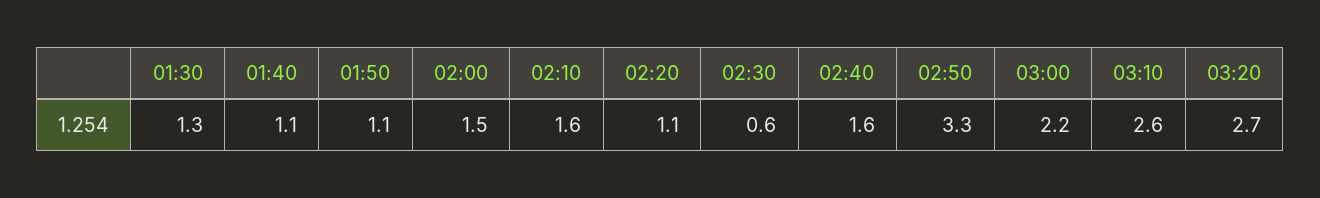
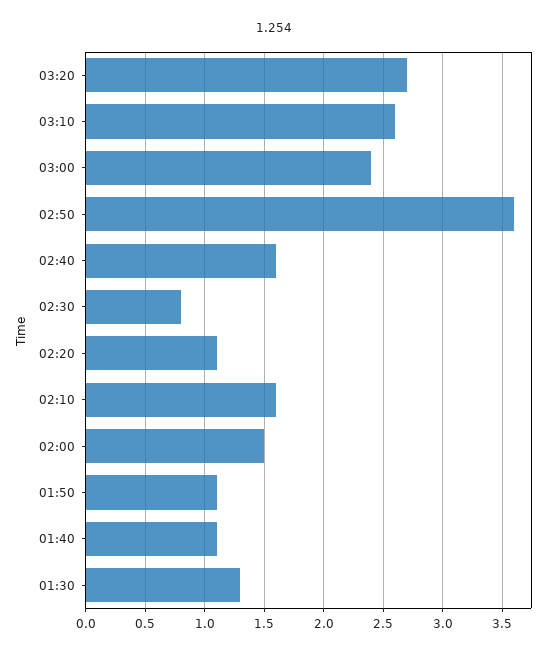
02:30: 0.6 -> 0.8
02:50: 3.3 -> 3.6
03:00: 2.2 -> 2.4

